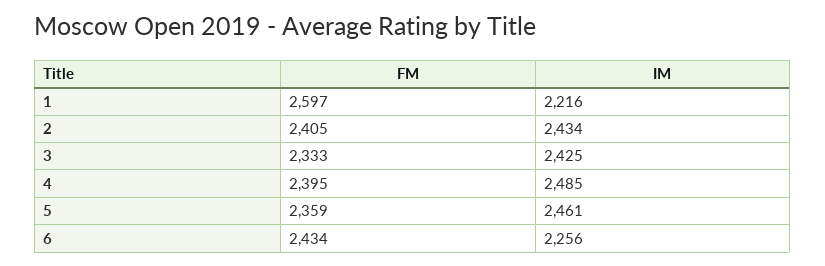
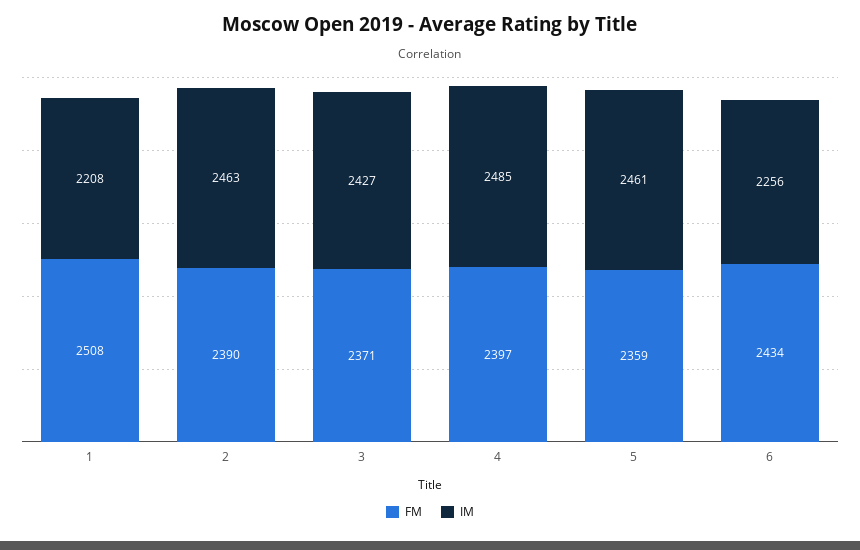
FM, 1: 2597 -> 2508
IM, 1: 2216 -> 2208
FM, 2: 2405 -> 2390
IM, 2: 2434 -> 2463
FM, 3: 2333 -> 2371
IM, 3: 2425 -> 2427
FM, 4: 2395 -> 2397

